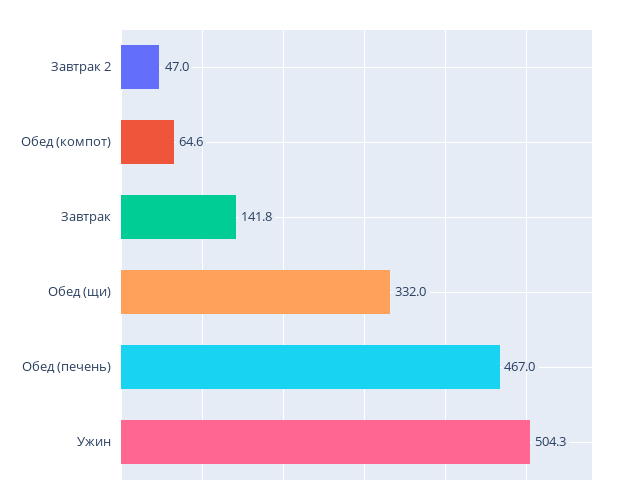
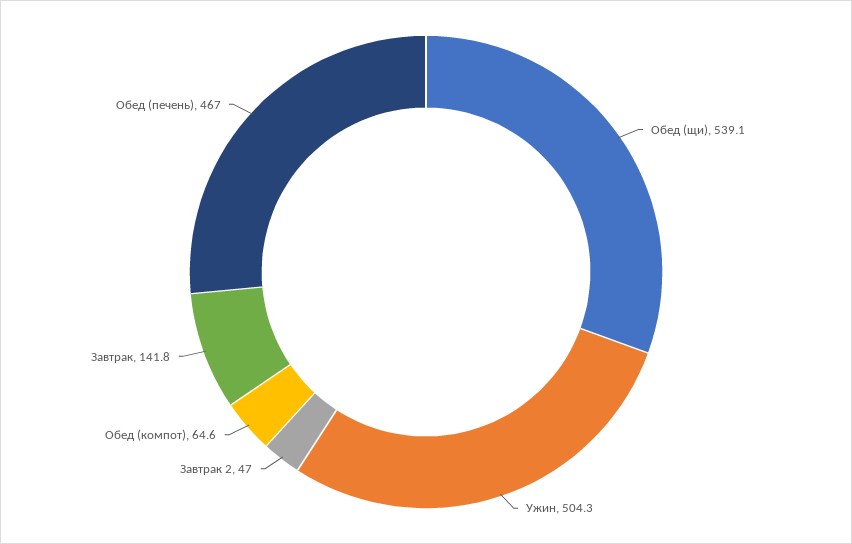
Обед (щи): 332 -> 539.1

